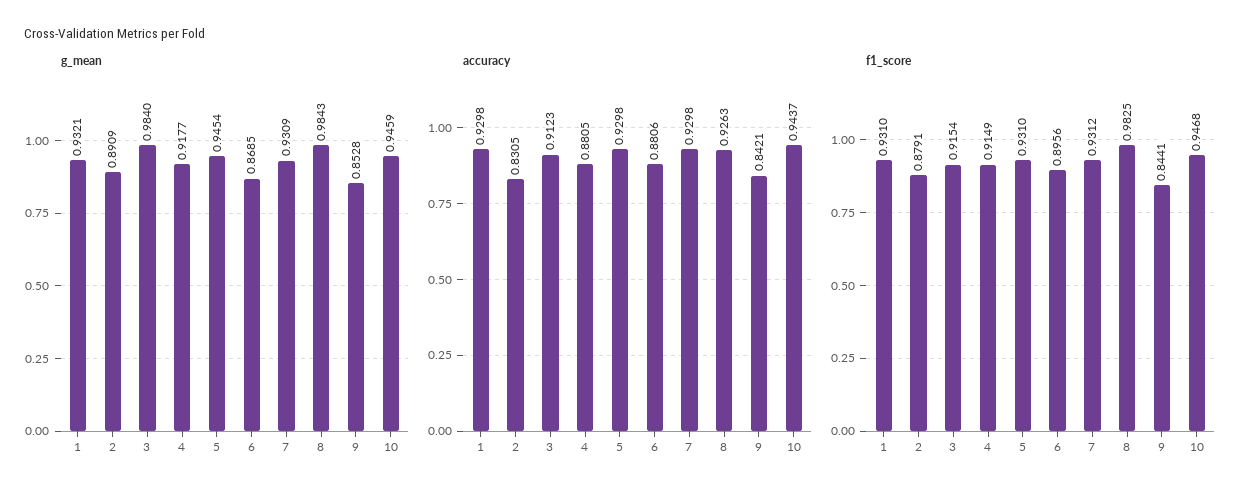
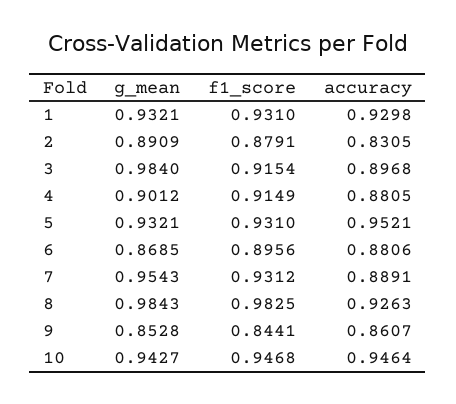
g_mean, 4: 0.9177 -> 0.9012
g_mean, 5: 0.9454 -> 0.9321
g_mean, 7: 0.9309 -> 0.9543
g_mean, 10: 0.9459 -> 0.9427
accuracy, 3: 0.9123 -> 0.8968
accuracy, 5: 0.9298 -> 0.9521
accuracy, 7: 0.9298 -> 0.8891
accuracy, 9: 0.8421 -> 0.8607
accuracy, 10: 0.9437 -> 0.9464

